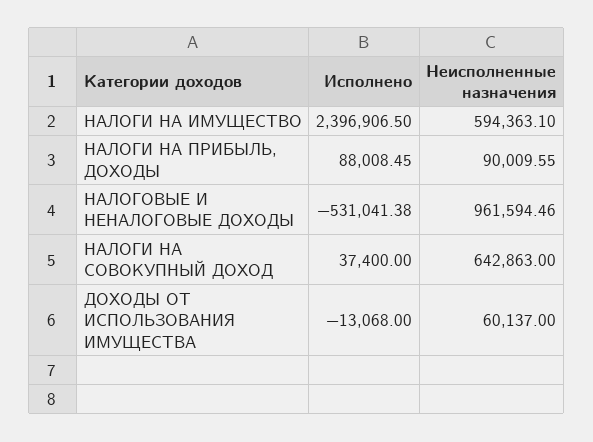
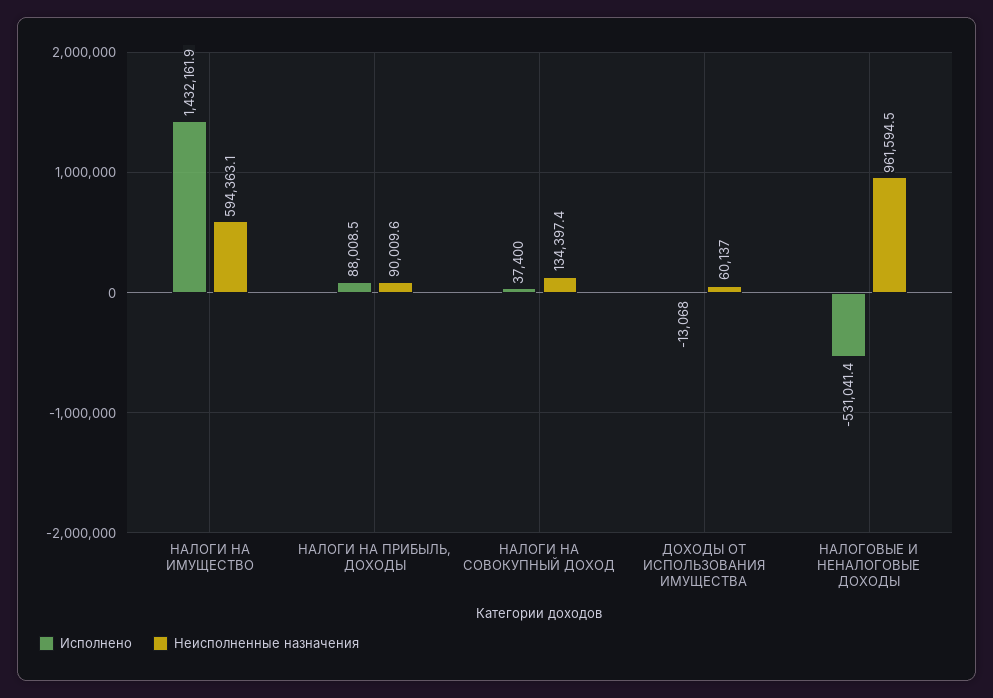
Исполнено, НАЛОГИ НА ИМУЩЕСТВО: 2396906.5 -> 1432161.9
Неисполненные назначения, НАЛОГИ НА СОВОКУПНЫЙ ДОХОД: 642863 -> 134397.4

